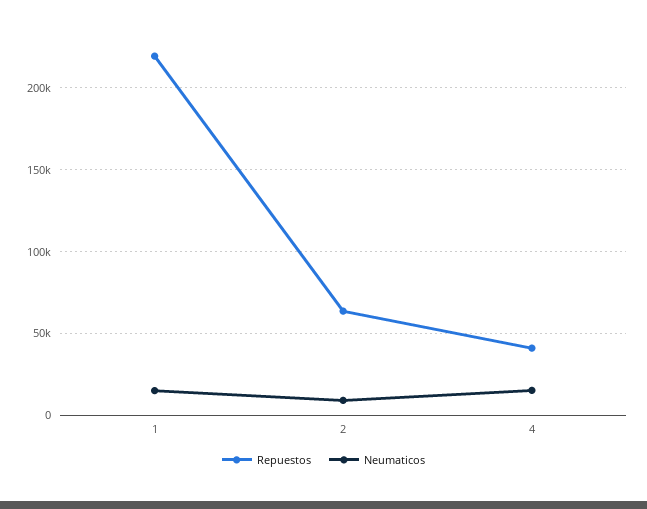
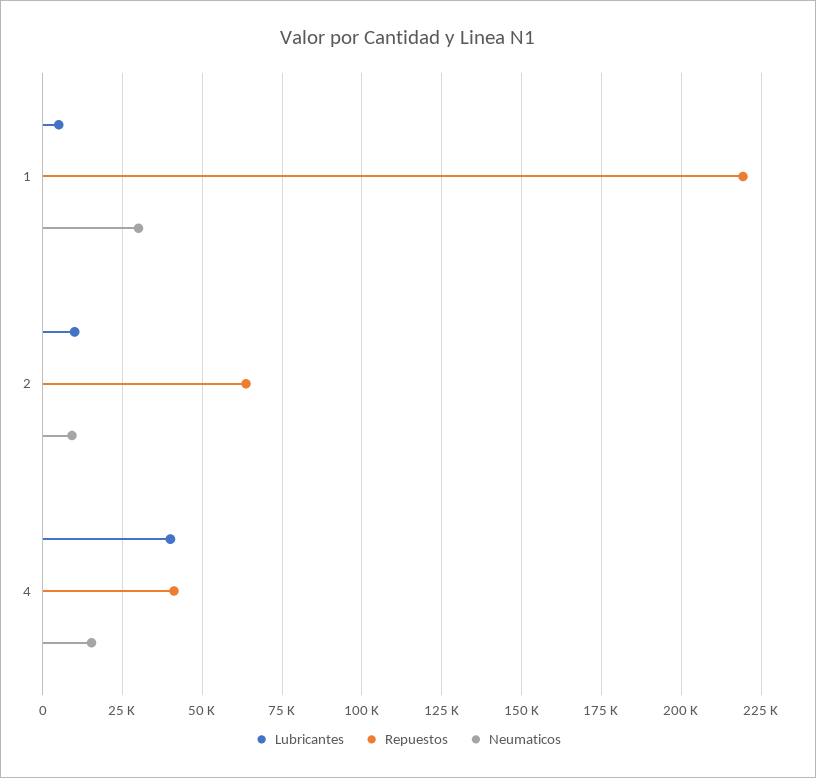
Neumaticos, 1: 15000 -> 30000
Lubricantes, 1: none -> 5000
Lubricantes, 2: none -> 10000
Lubricantes, 4: none -> 40000

